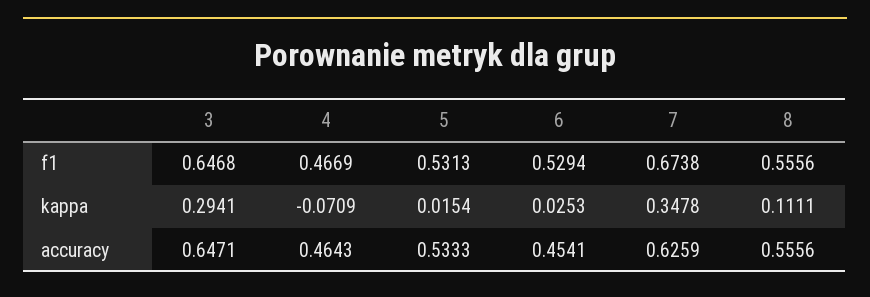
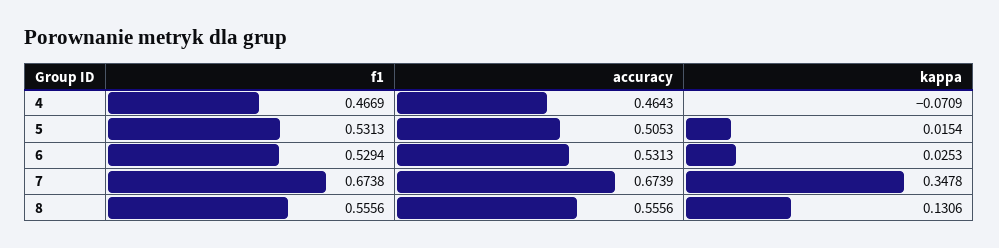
3, f1: 0.6468 -> none
3, kappa: 0.2941 -> none
8, kappa: 0.1111 -> 0.1306
3, accuracy: 0.6471 -> none
5, accuracy: 0.5333 -> 0.5053
6, accuracy: 0.4541 -> 0.5313
7, accuracy: 0.6259 -> 0.6739

